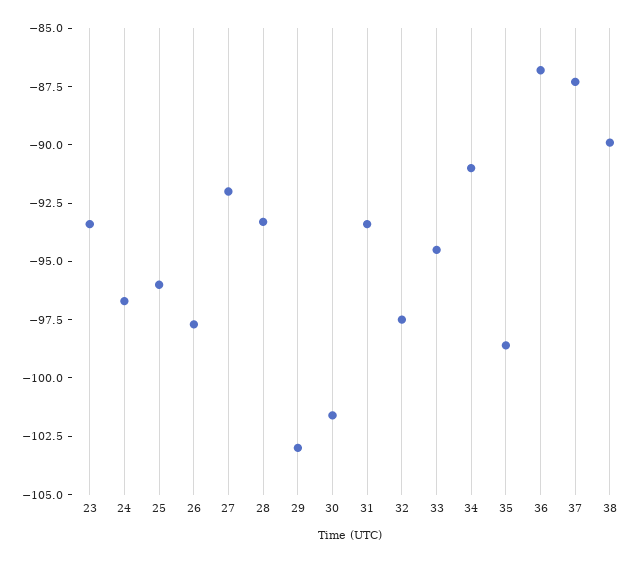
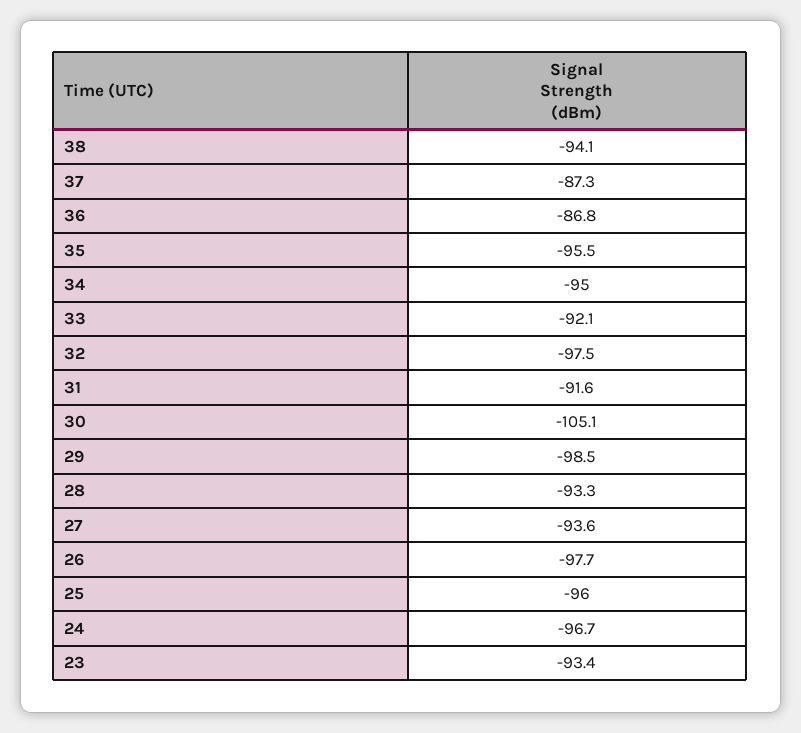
27: -92 -> -93.6
29: -103 -> -98.5
30: -101.5 -> -105.1
31: -93.5 -> -91.6
33: -94.5 -> -92.1
34: -91 -> -95
35: -98.5 -> -95.5
38: -90 -> -94.1

